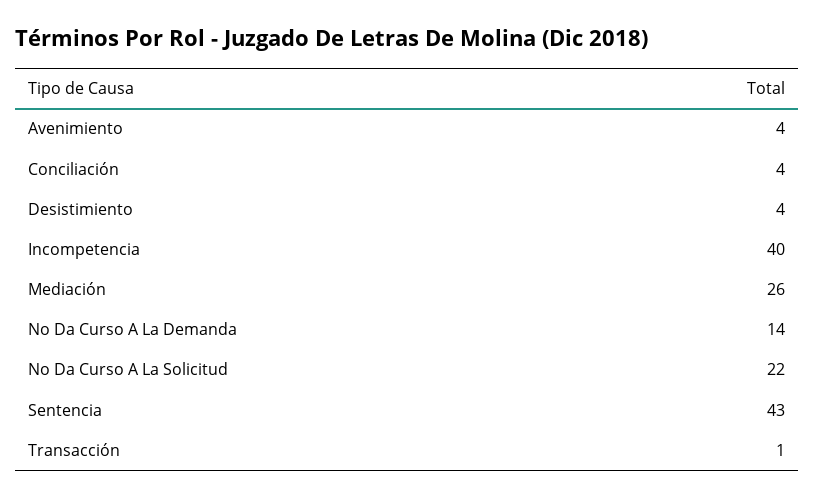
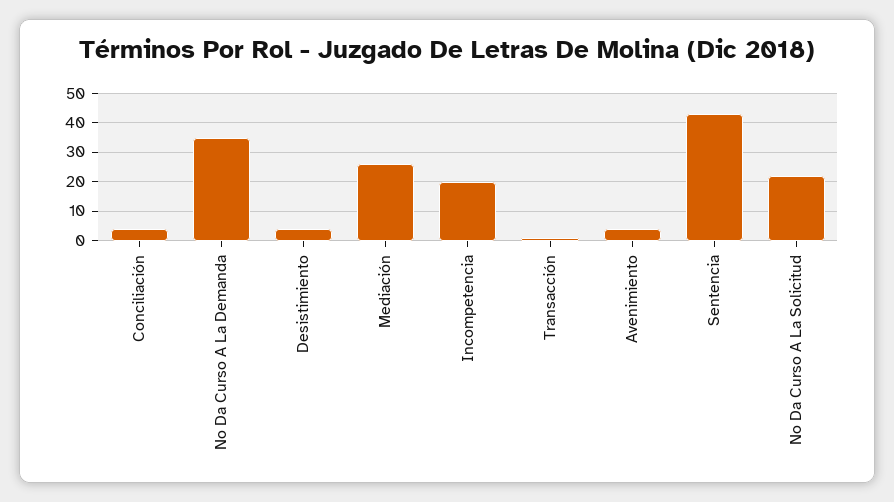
Incompetencia: 40 -> 20
No Da Curso A La Demanda: 14 -> 35

